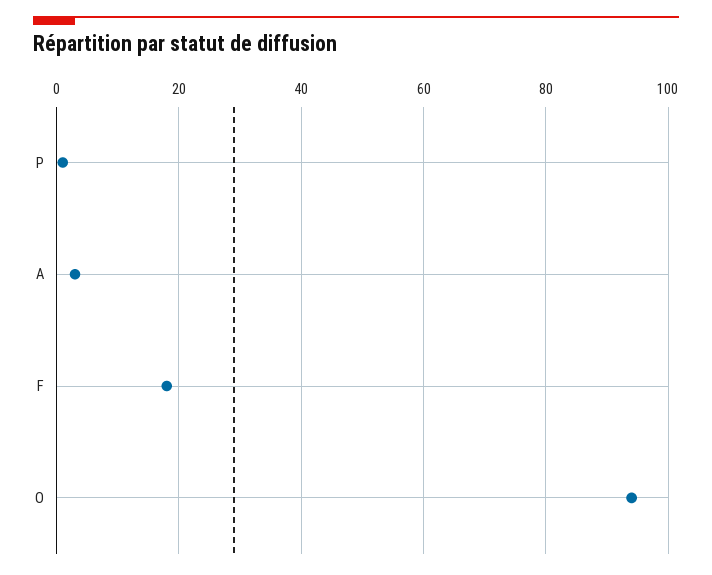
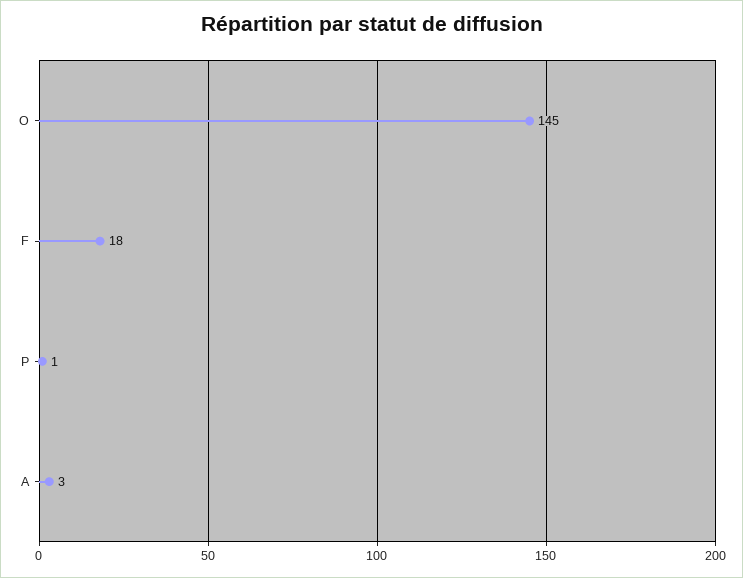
O: 95 -> 145

